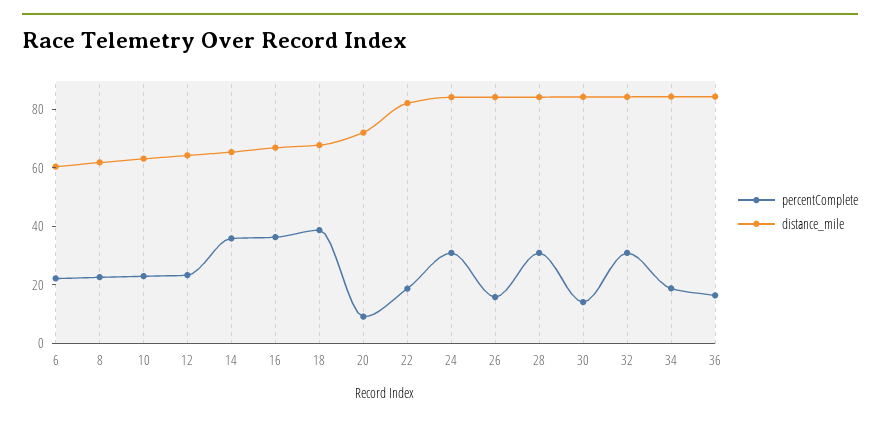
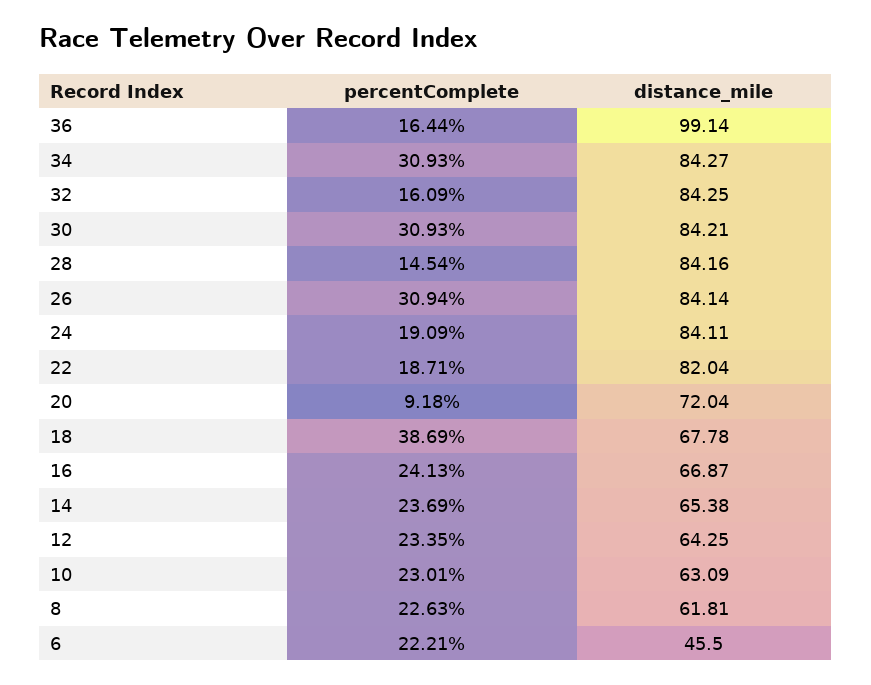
distance_mile, 6: 60 -> 45.5
percentComplete, 14: 35 -> 23.69
percentComplete, 16: 35 -> 24.13
percentComplete, 24: 30 -> 19.09
percentComplete, 26: 15 -> 30.94
percentComplete, 28: 30 -> 14.54
percentComplete, 30: 15 -> 30.93
percentComplete, 32: 30 -> 16.09
percentComplete, 34: 20 -> 30.93
distance_mile, 36: 85 -> 99.14

